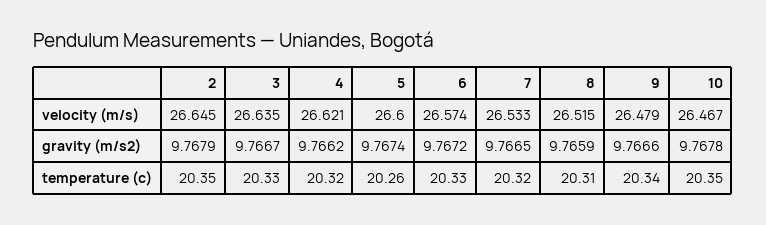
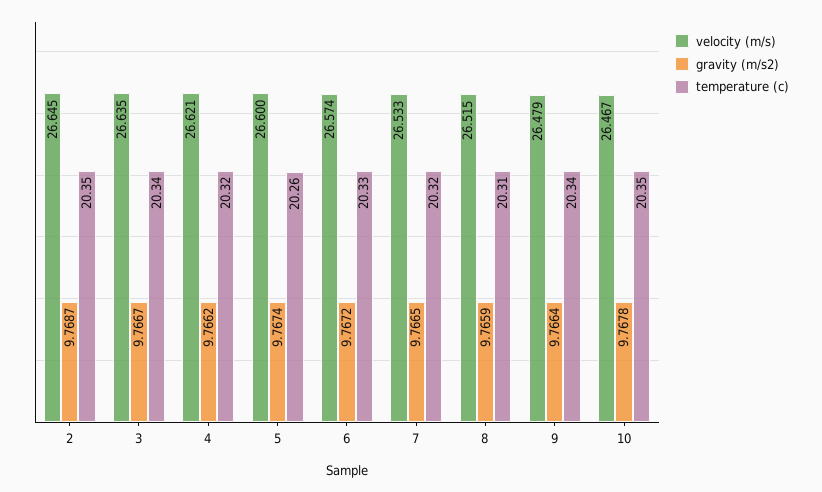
gravity (m/s2), 2: 9.7679 -> 9.7687
gravity (m/s2), 9: 9.7666 -> 9.7664
temperature (c), 3: 20.33 -> 20.34

